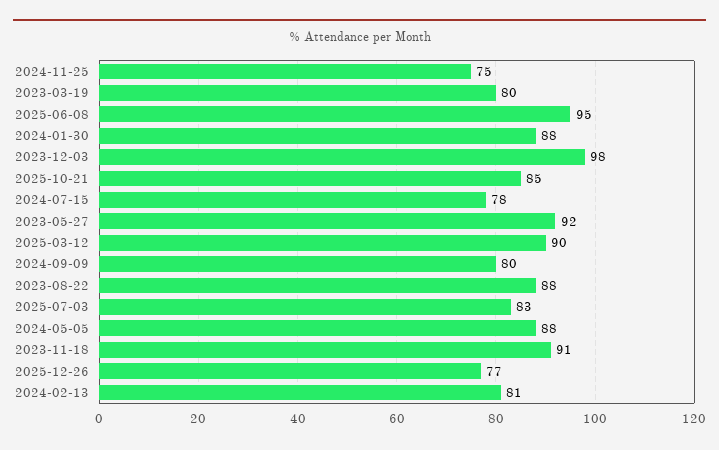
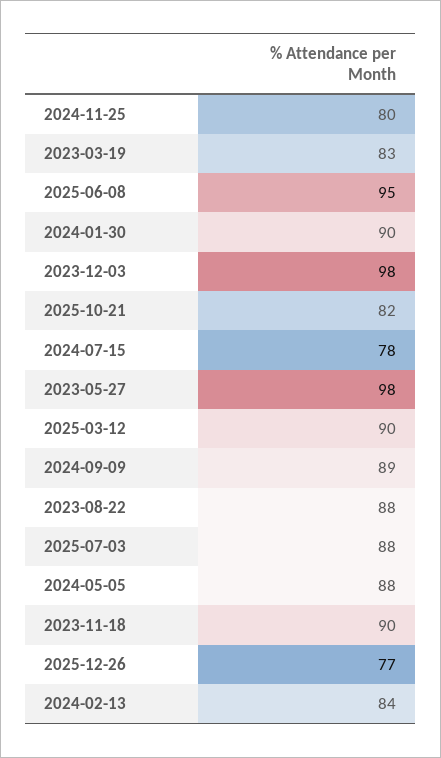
2024-11-25: 75 -> 80
2023-03-19: 80 -> 83
2024-01-30: 88 -> 90
2025-10-21: 85 -> 82
2023-05-27: 92 -> 98
2024-09-09: 80 -> 89
2025-07-03: 83 -> 88
2023-11-18: 91 -> 90
2024-02-13: 81 -> 84

